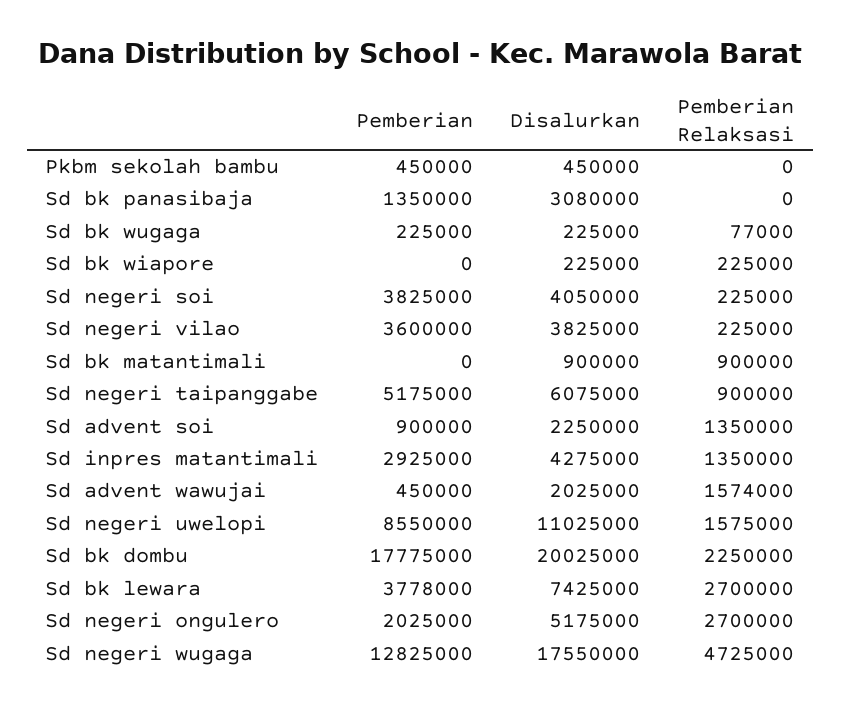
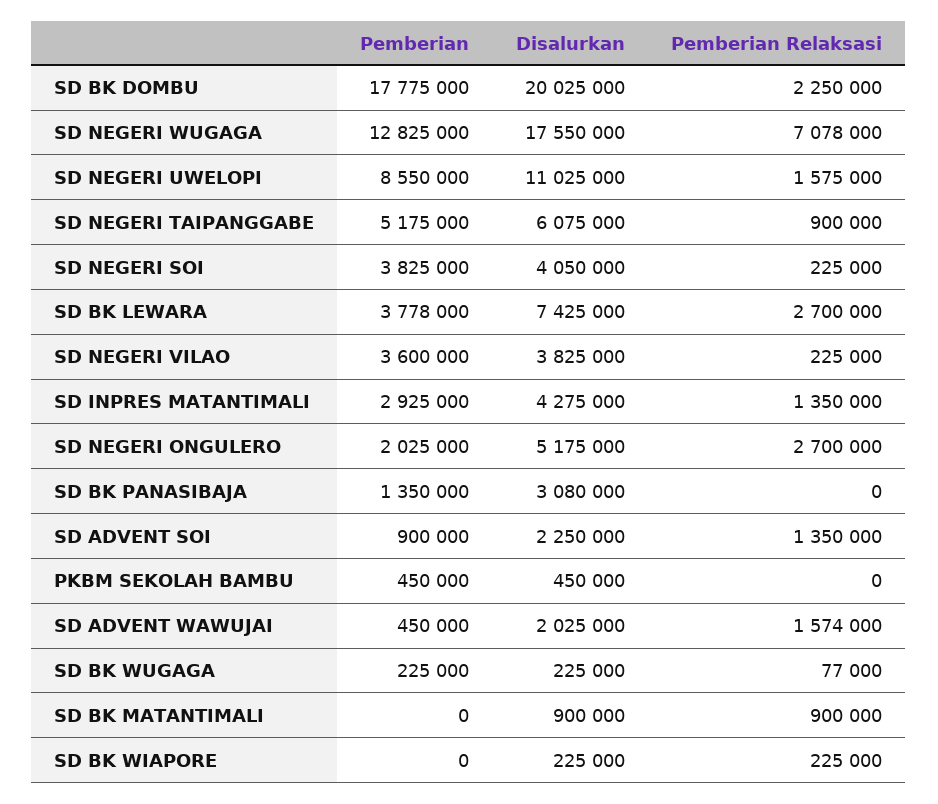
Pemberian Relaksasi, Sd negeri wugaga: 4725000 -> 7078000

